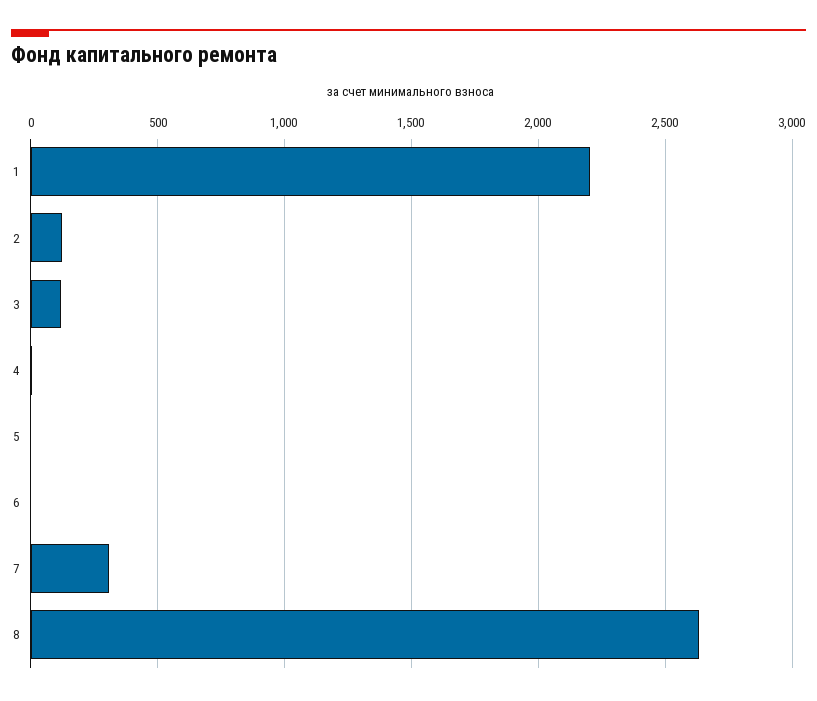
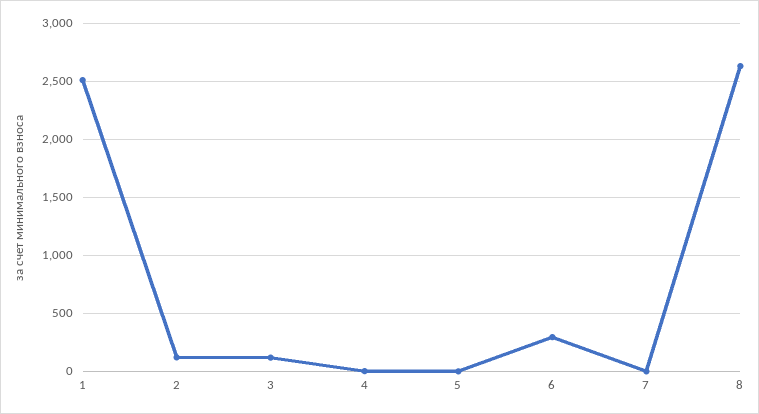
1: 2200 -> 2500
6: 0 -> 300
7: 300 -> 0

